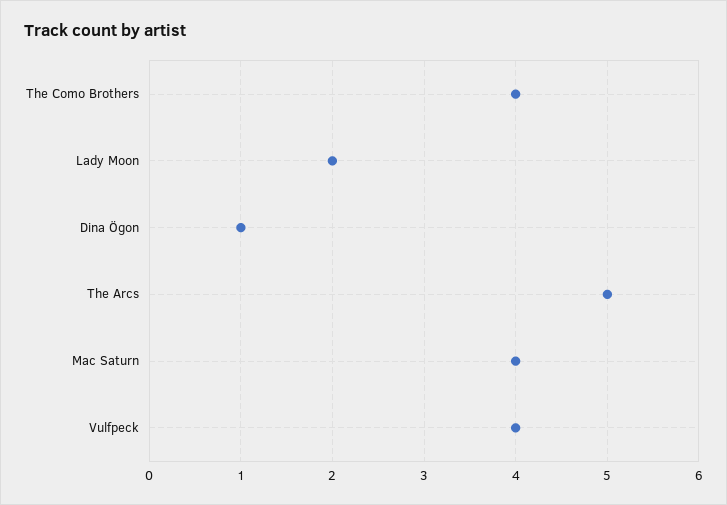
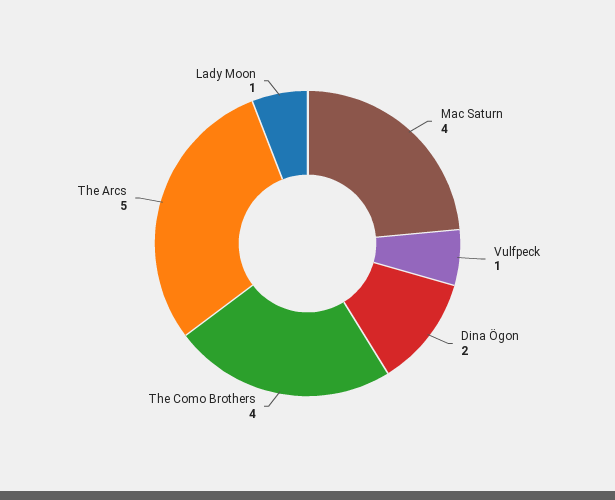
Lady Moon: 2 -> 1
Dina Ögon: 1 -> 2
Vulfpeck: 4 -> 1

